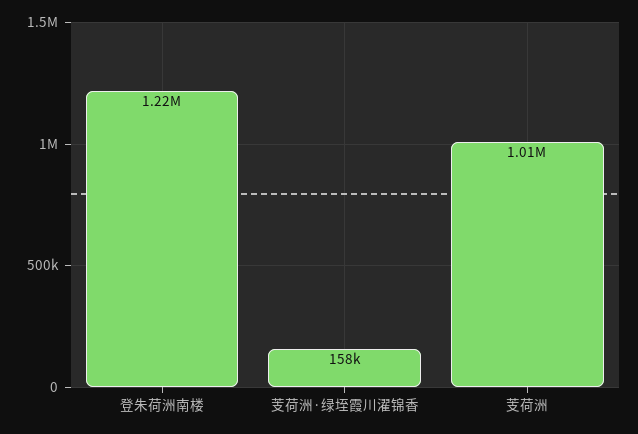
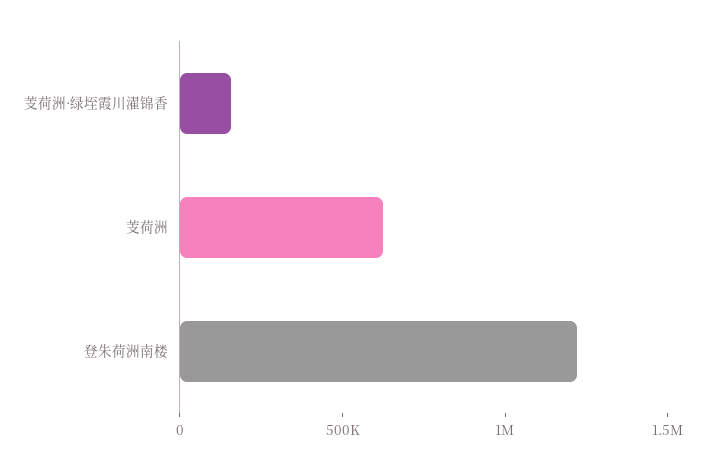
芰荷洲: 1010000 -> 600000

